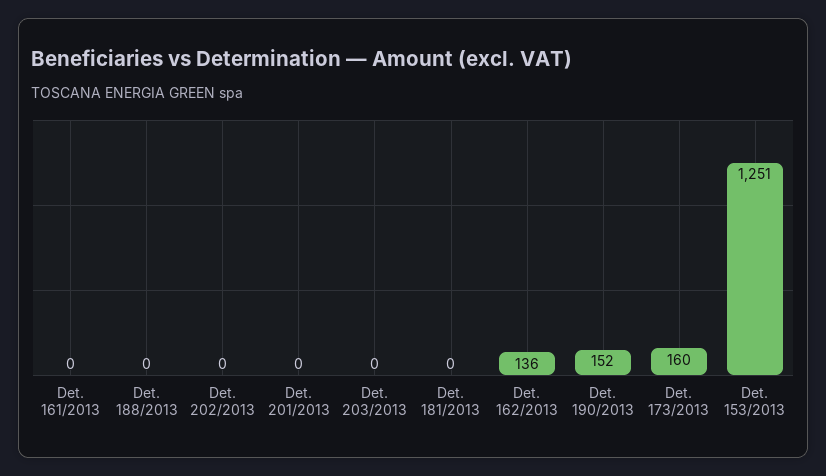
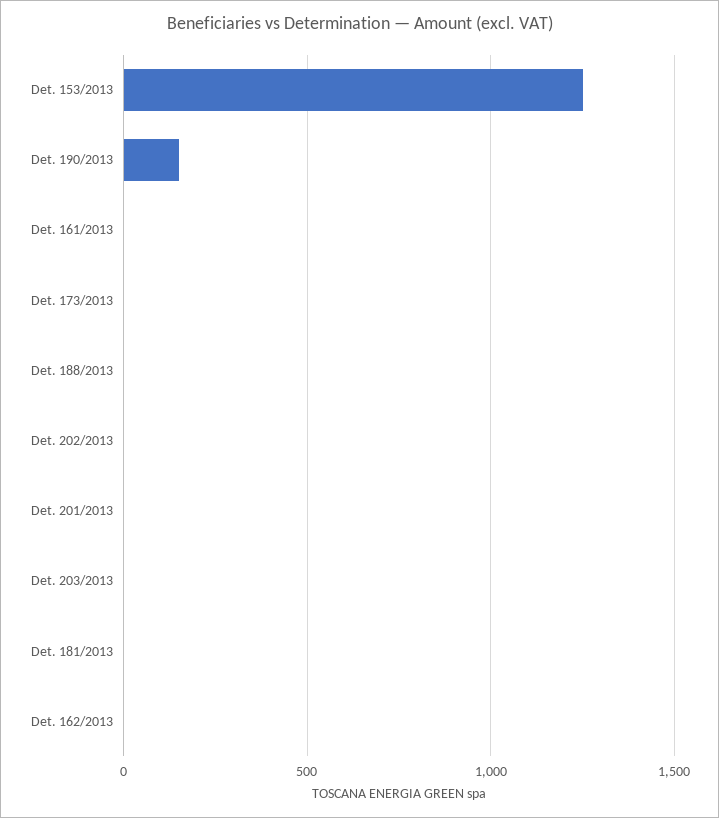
Det. 162/2013: 136 -> 0
Det. 173/2013: 160 -> 0

